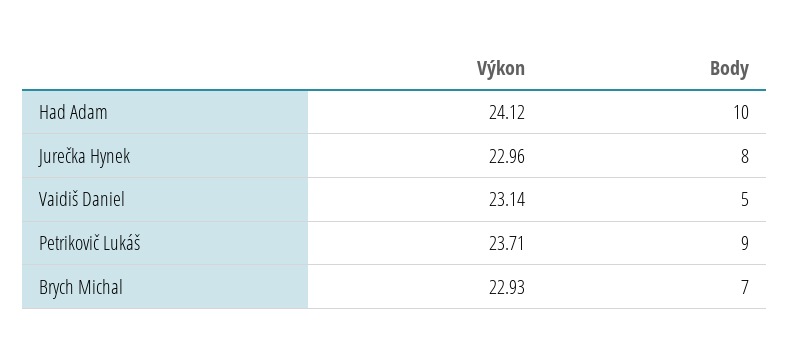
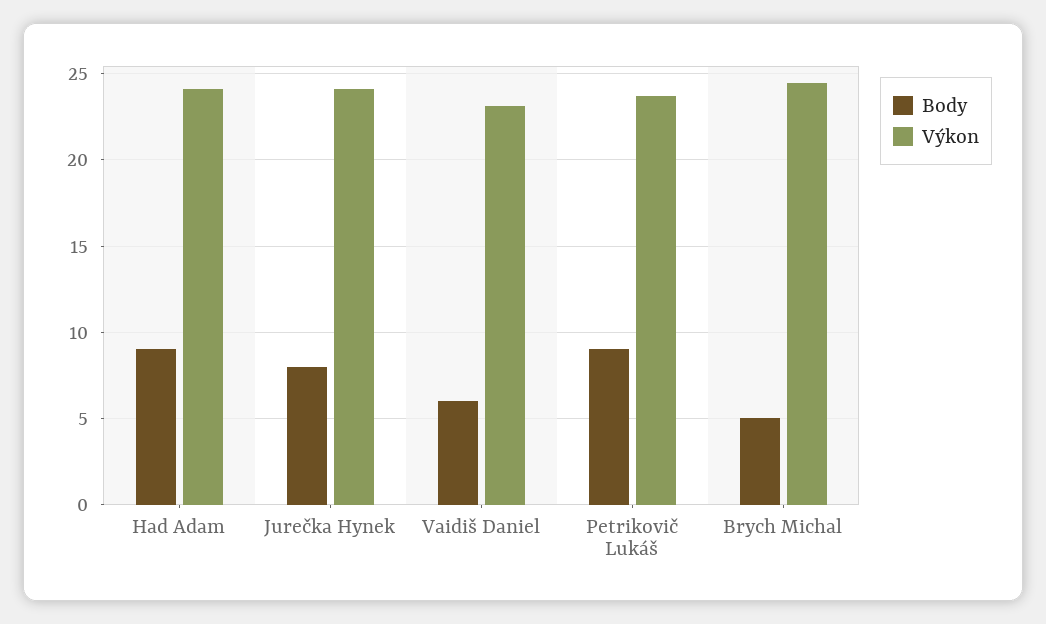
Body, Had Adam: 10 -> 9
Výkon, Jurečka Hynek: 22.96 -> 24
Body, Vaidiš Daniel: 5 -> 6
Výkon, Brych Michal: 22.93 -> 24.5
Body, Brych Michal: 7 -> 5

